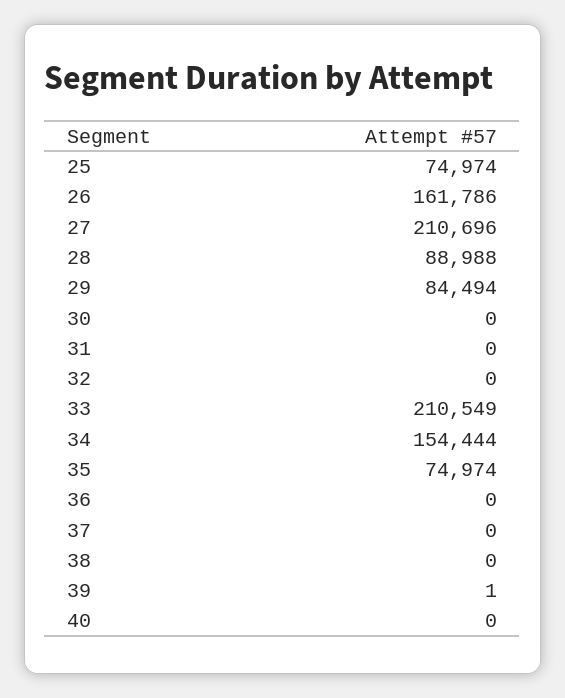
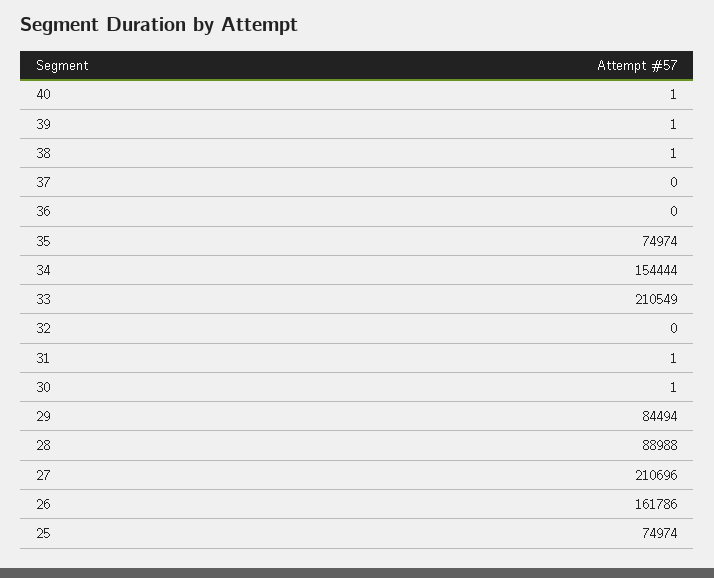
30: 0 -> 1
31: 0 -> 1
38: 0 -> 1
40: 0 -> 1

